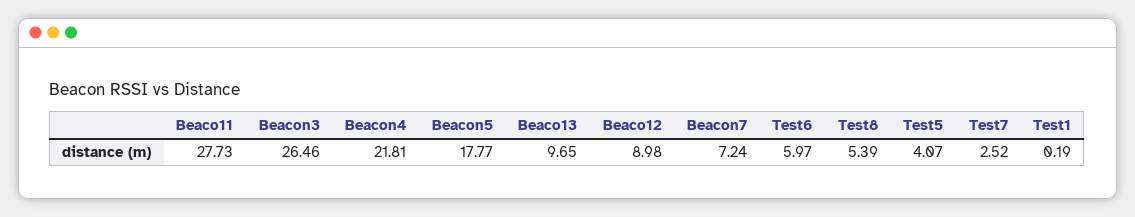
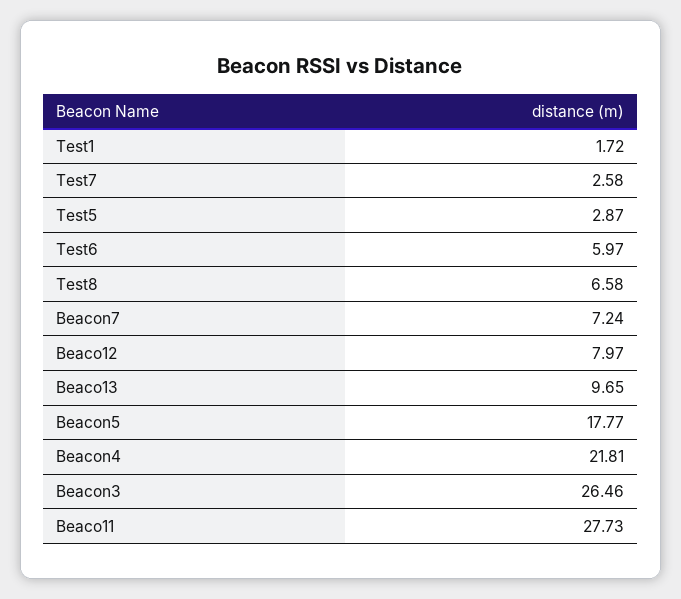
Beaco12: 8.98 -> 7.97
Test8: 5.39 -> 6.58
Test5: 4.07 -> 2.87
Test7: 2.52 -> 2.58
Test1: 0.19 -> 1.72

